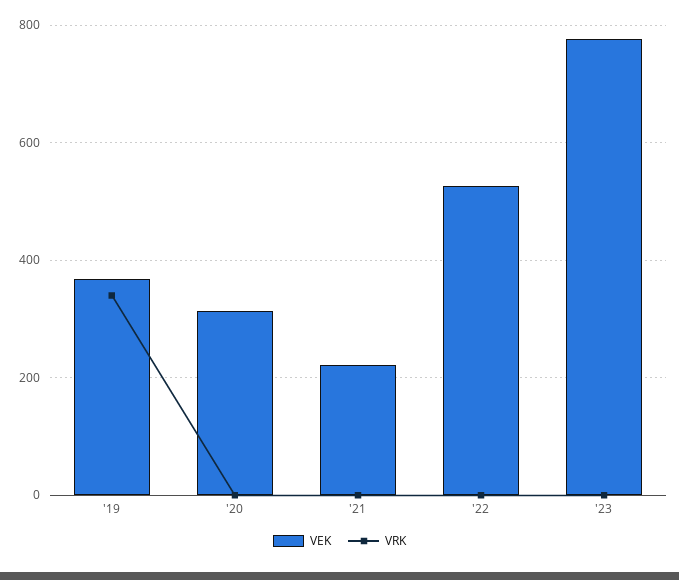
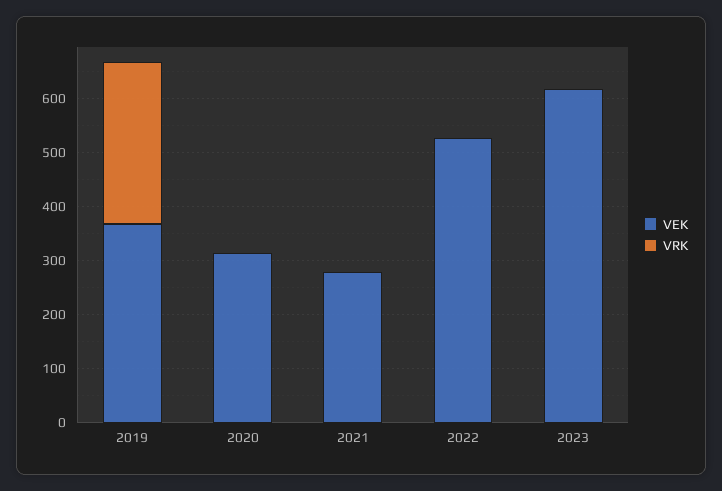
VRK, '19: 340 -> 300
VEK, '21: 220 -> 280
VEK, '23: 780 -> 620

